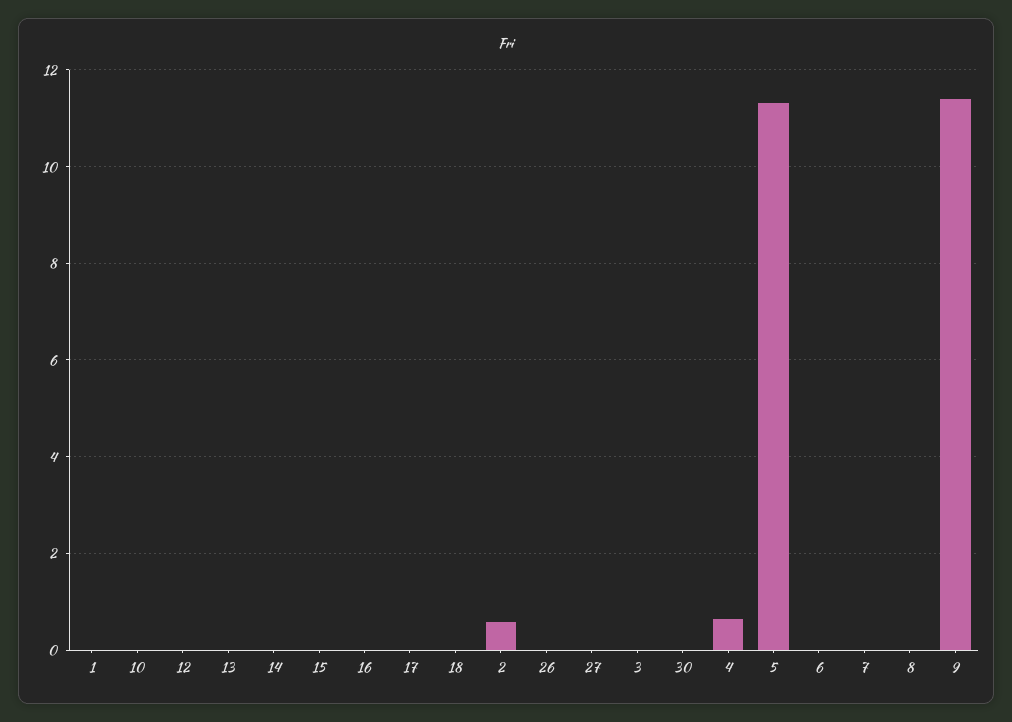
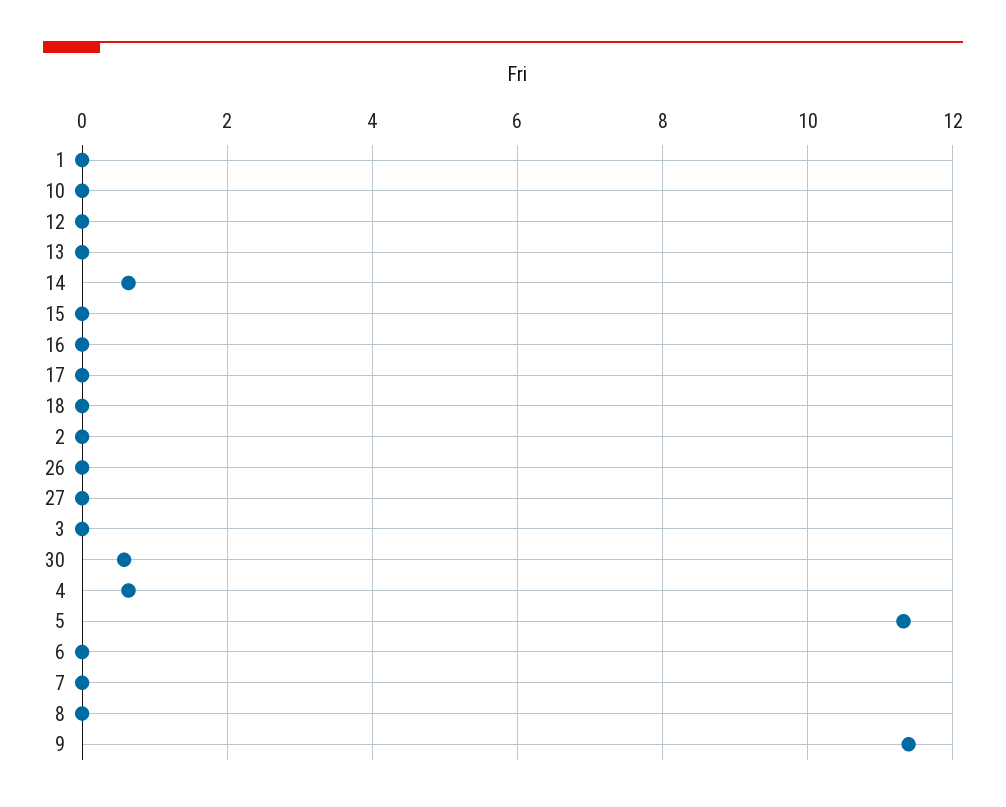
14: 0 -> 0.6
2: 0.6 -> 0
30: 0 -> 0.6

